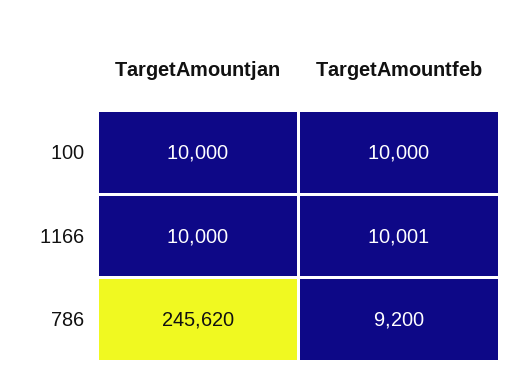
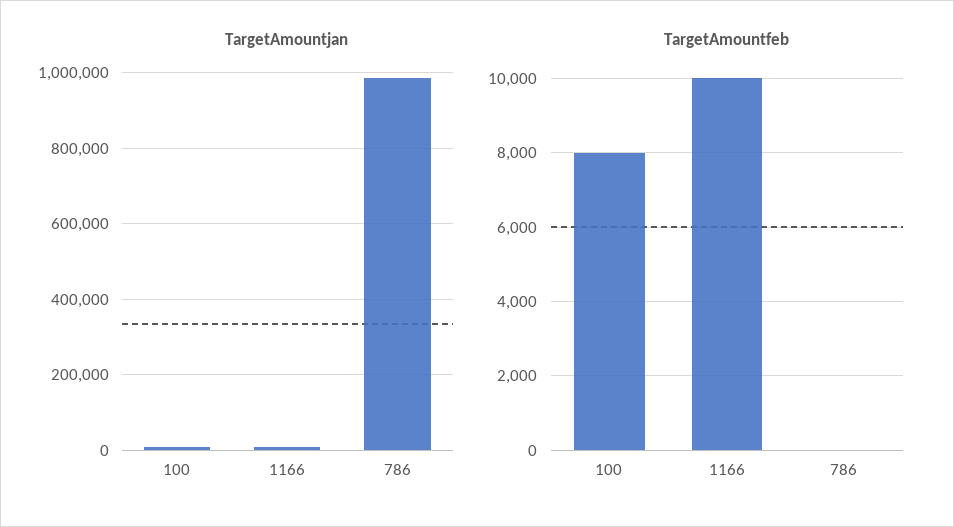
TargetAmountfeb, 100: 10000 -> 8000
TargetAmountjan, 786: 245620 -> 980000
TargetAmountfeb, 786: 9200 -> 0

